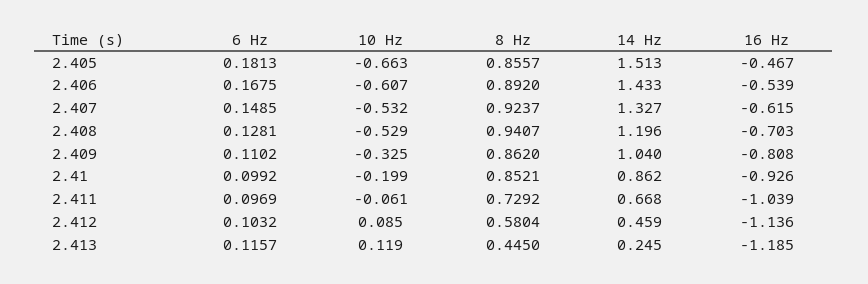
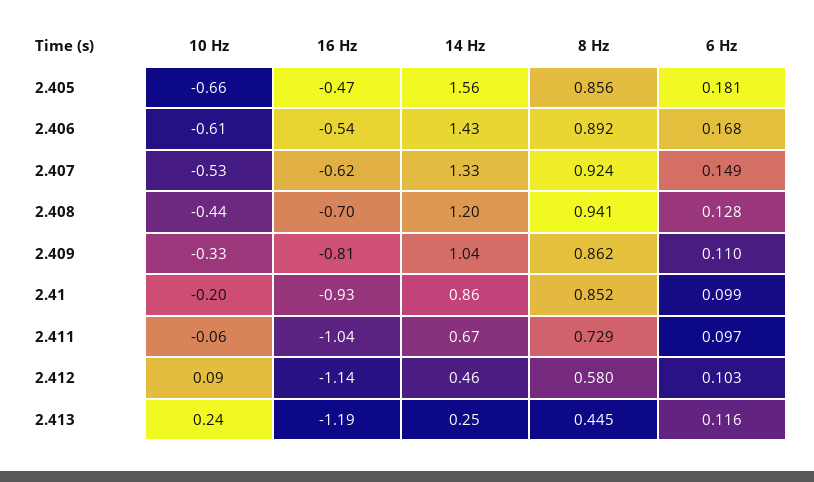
14 Hz, 2.405: 1.513 -> 1.56
10 Hz, 2.408: -0.529 -> -0.44
10 Hz, 2.413: 0.119 -> 0.24

